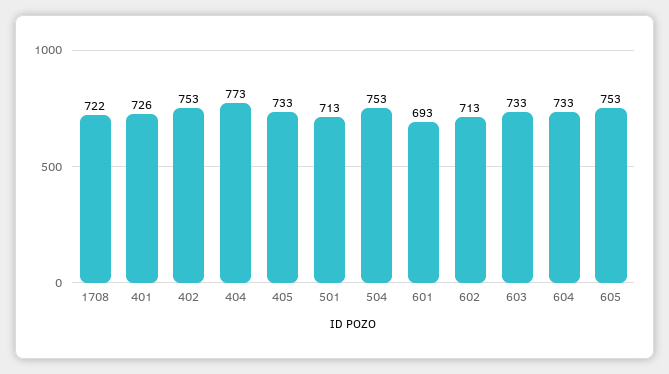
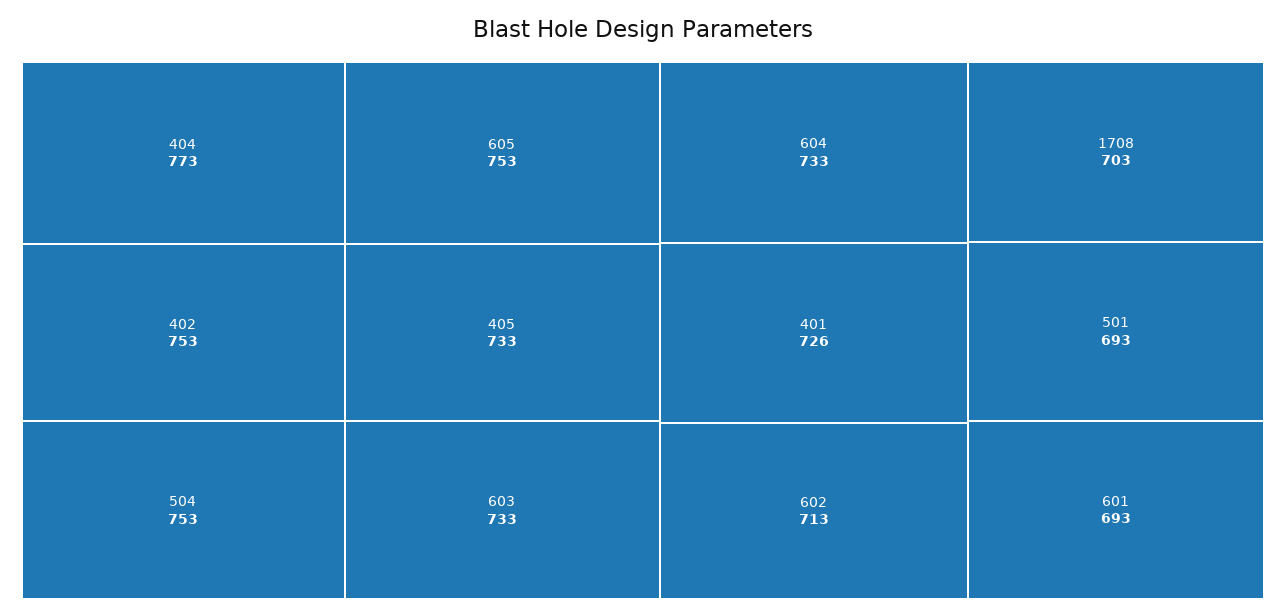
1708: 722 -> 703
501: 713 -> 693

